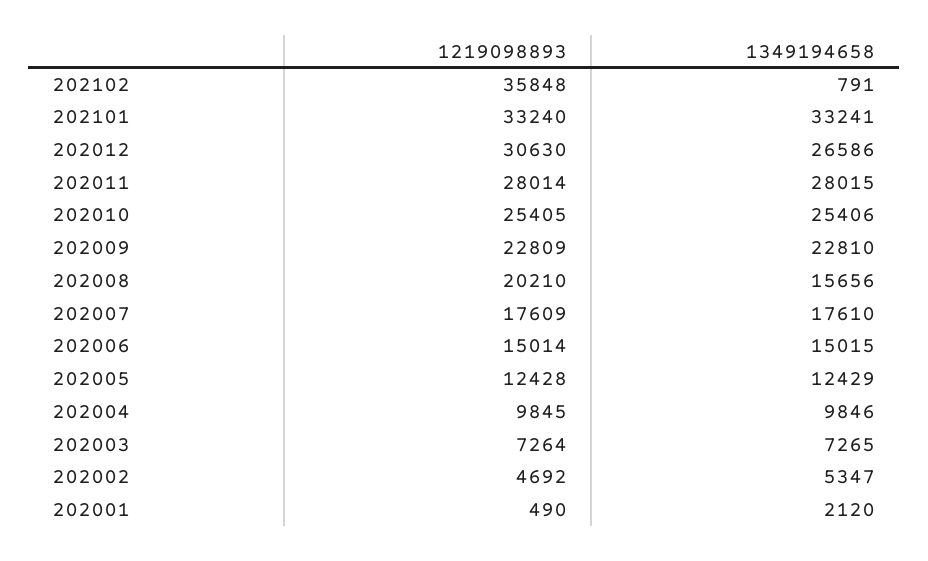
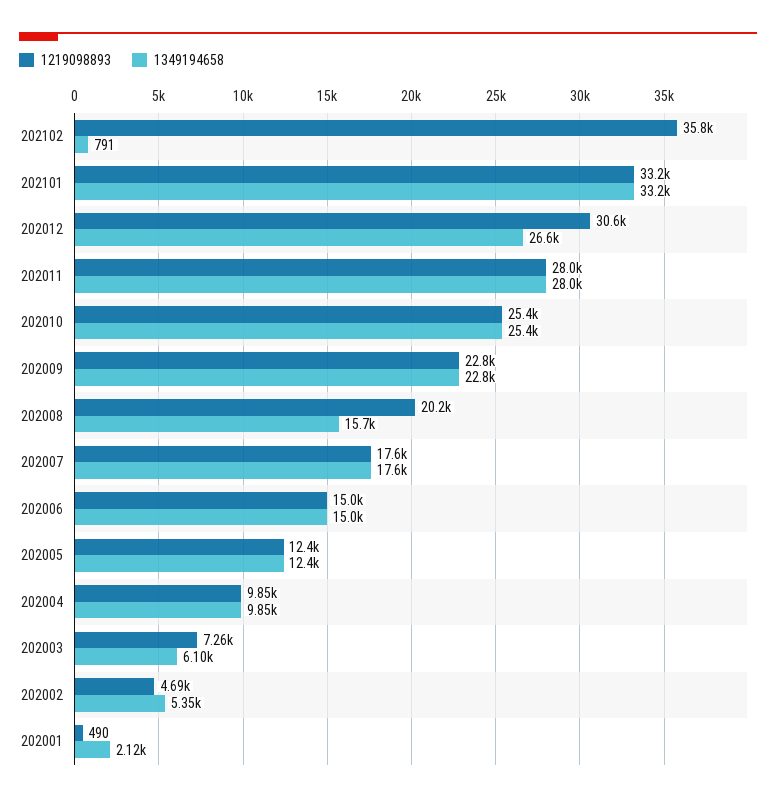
1349194658, 202003: 7265 -> 6100

